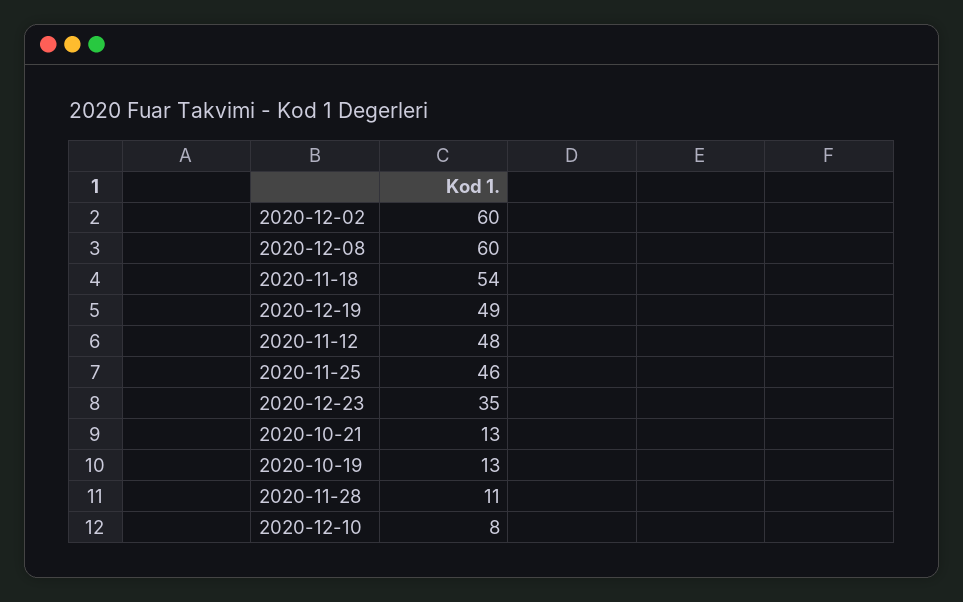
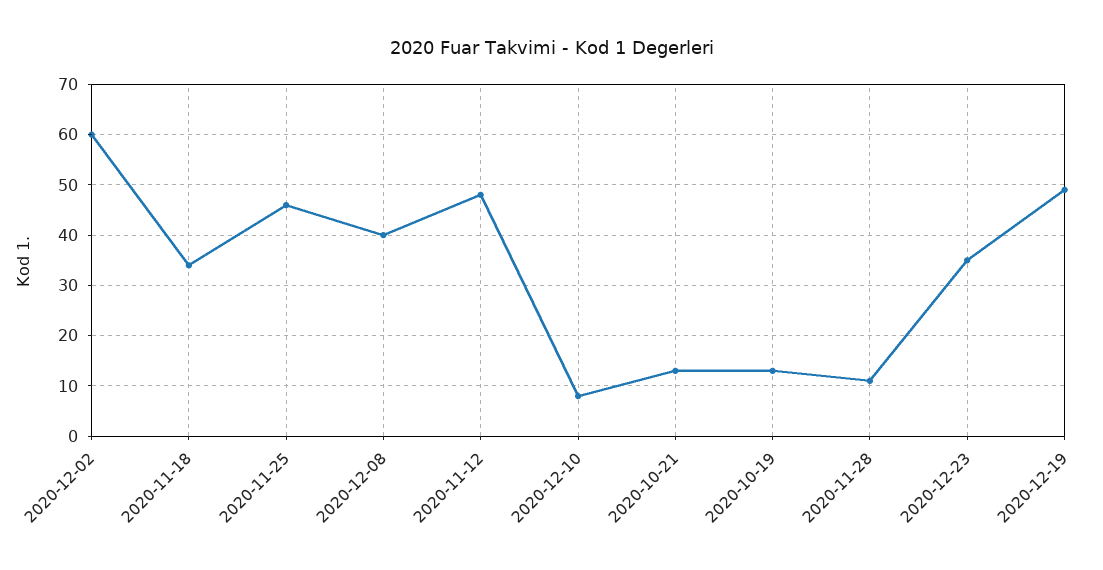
2020-12-08: 60 -> 40
2020-11-18: 54 -> 35

